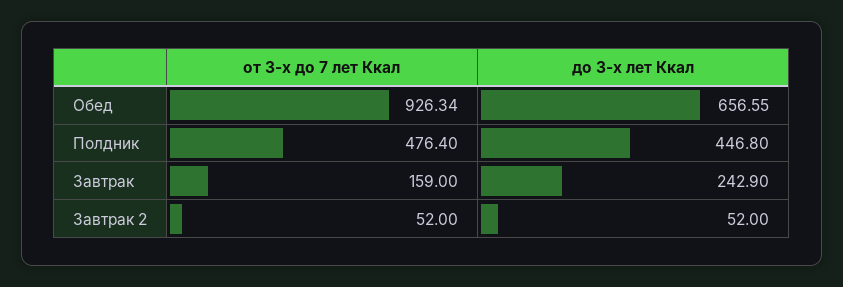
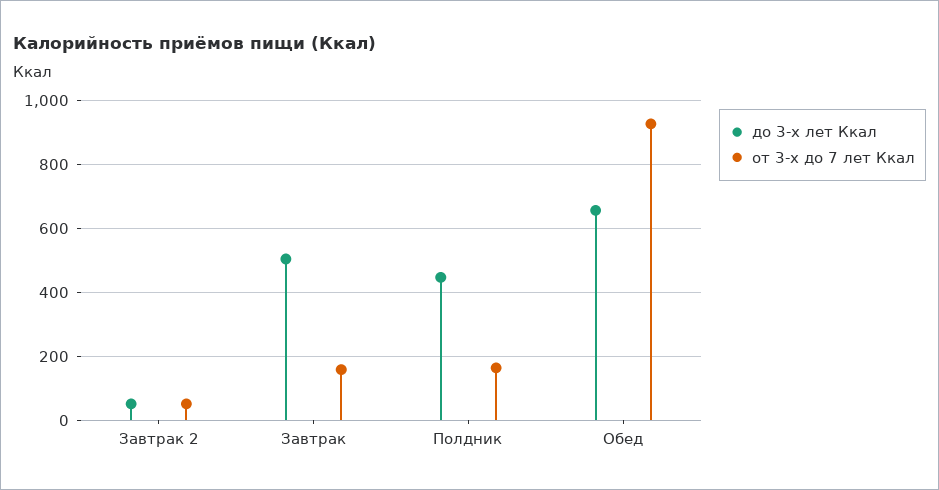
от 3-х до 7 лет Ккал, Полдник: 476.4 -> 160
до 3-х лет Ккал, Завтрак: 242.9 -> 500

